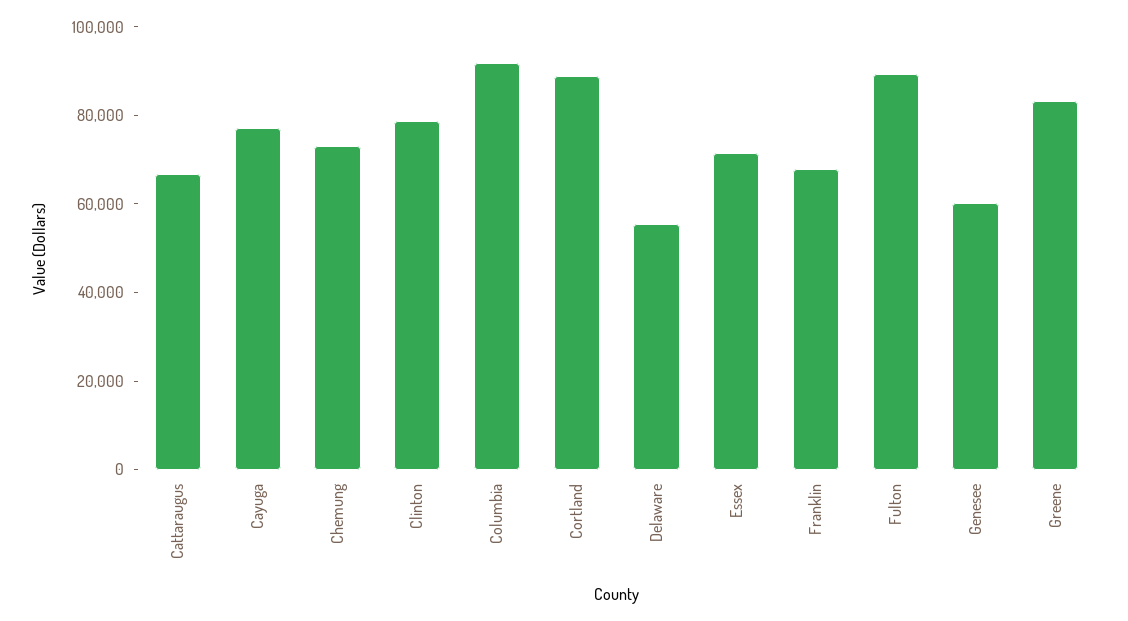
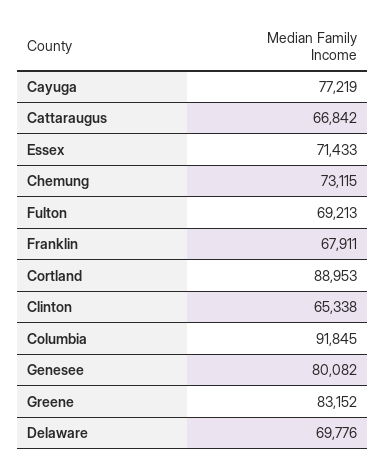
Clinton: 80000 -> 65338
Delaware: 55000 -> 69776
Fulton: 90000 -> 69213
Genesee: 60000 -> 80082

